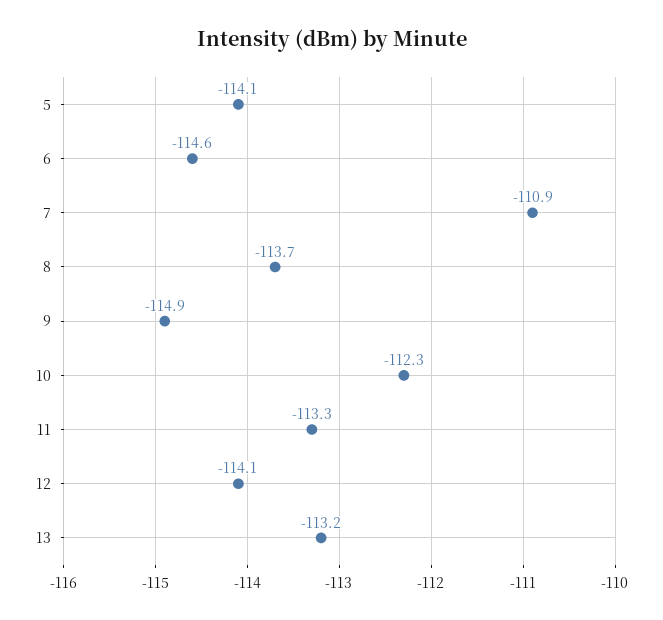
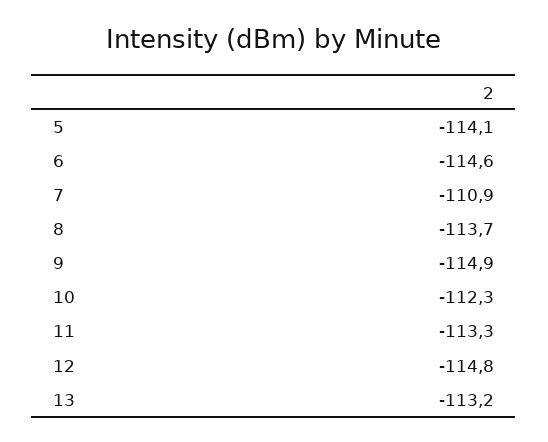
12: -114.1 -> -114.8

